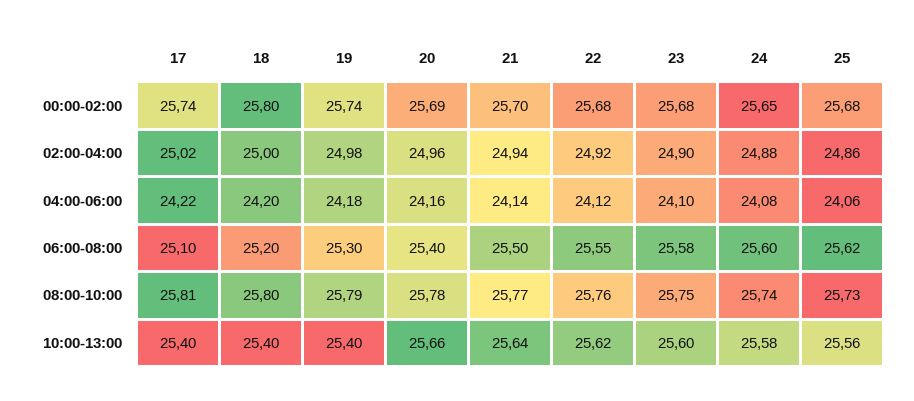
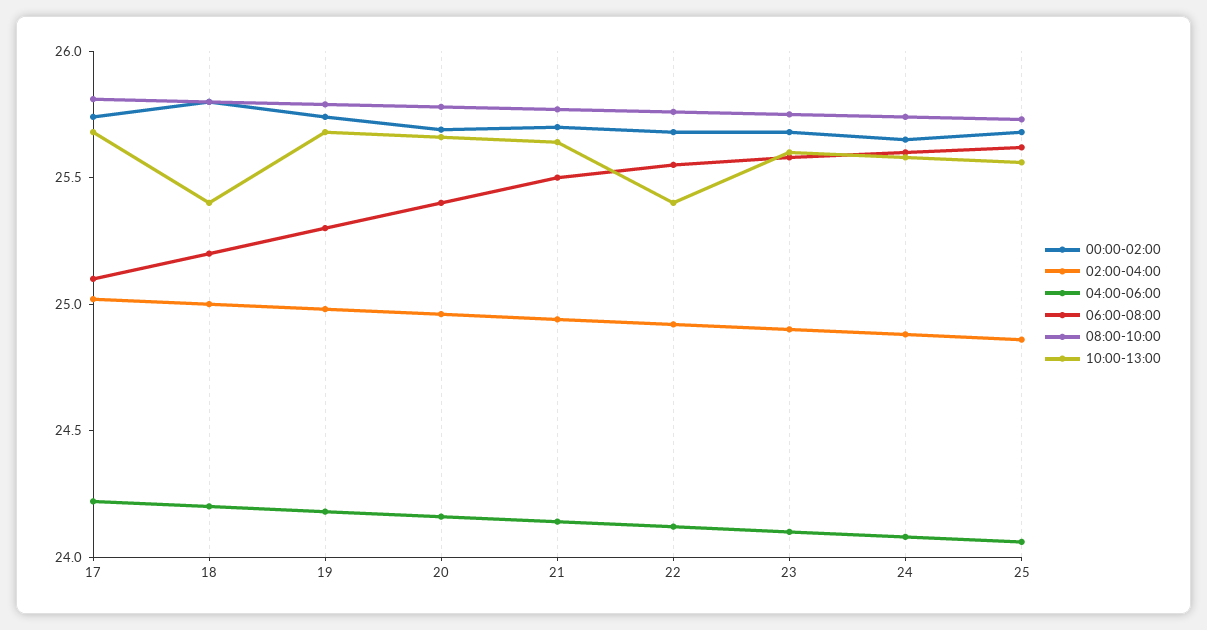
10:00-13:00, 17: 25.4 -> 25.7
10:00-13:00, 19: 25.4 -> 25.7
10:00-13:00, 22: 25.62 -> 25.4

